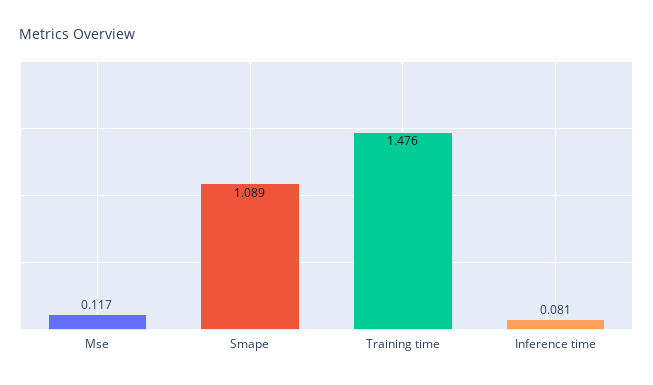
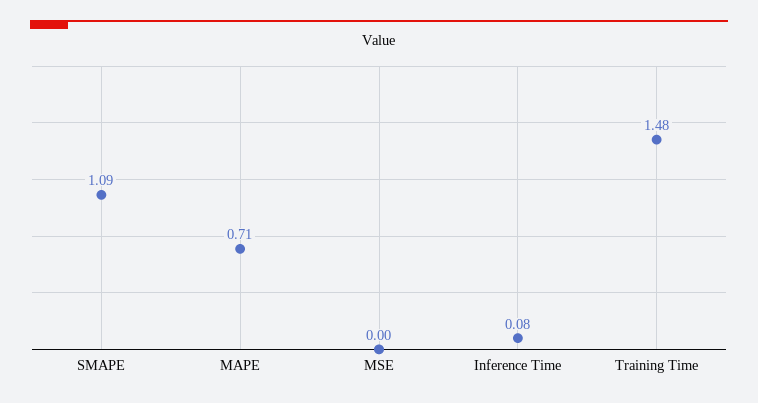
Mse: 0.117 -> 0
MAPE: none -> 0.71

